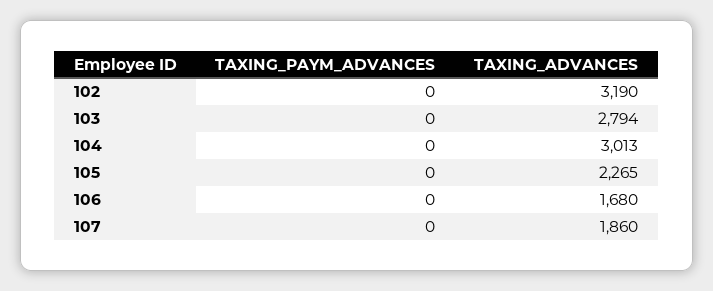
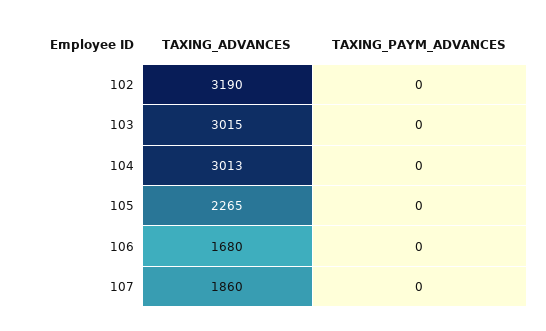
TAXING_ADVANCES, 103: 2794 -> 3015

